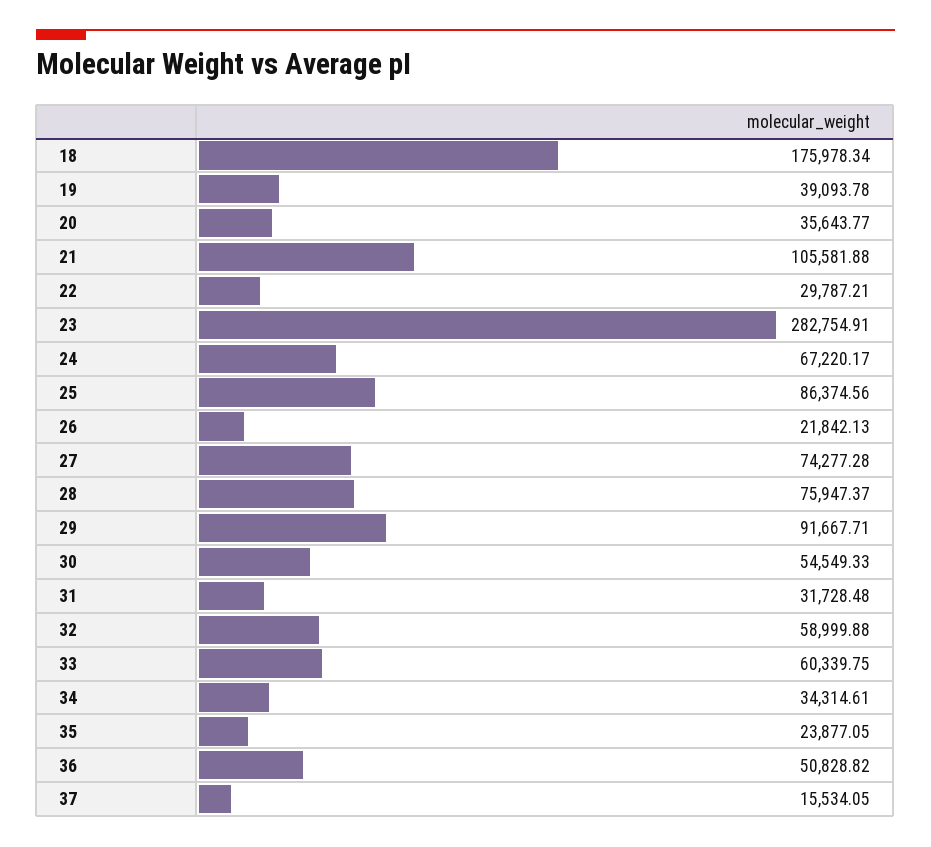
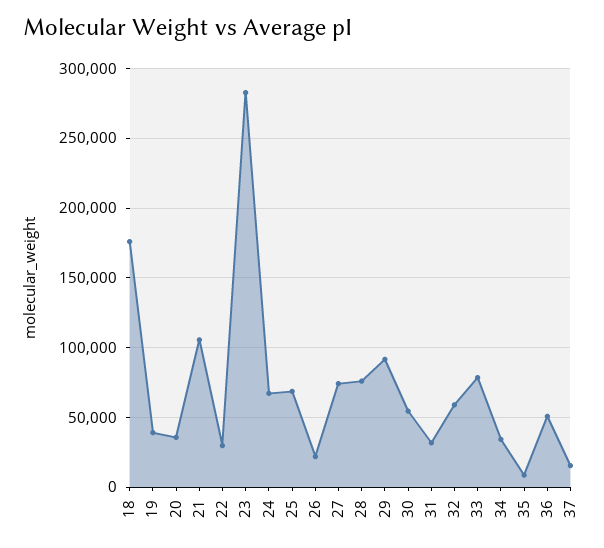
25: 86374.56 -> 70000
33: 60339.75 -> 80000
35: 23877.05 -> 10000

